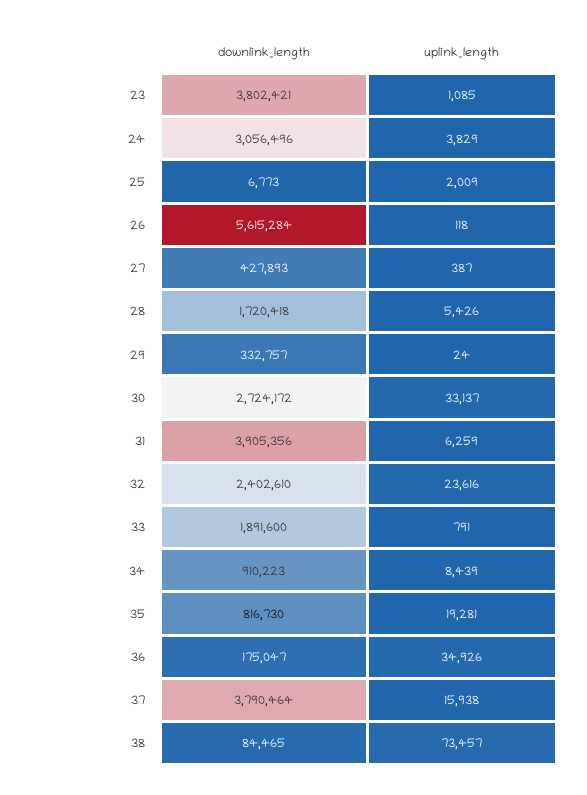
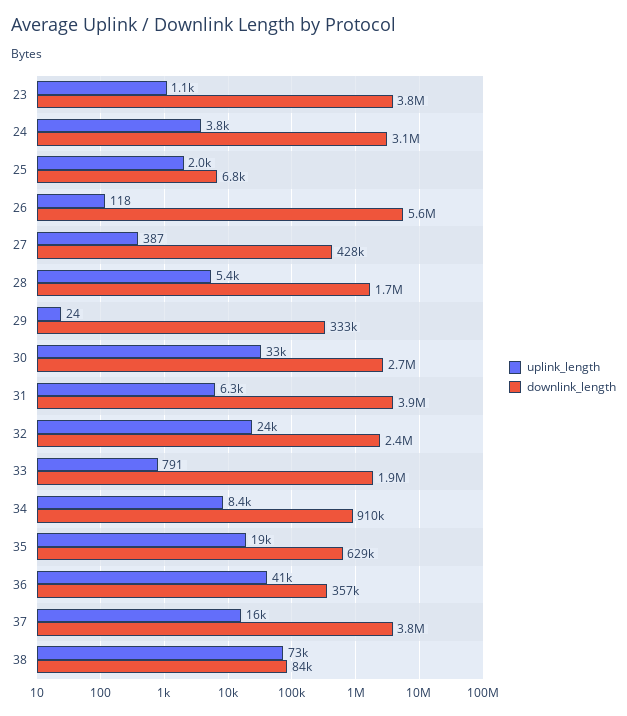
downlink_length, 35: 816730 -> 629000
downlink_length, 36: 175047 -> 357000
uplink_length, 36: 34926 -> 41000

